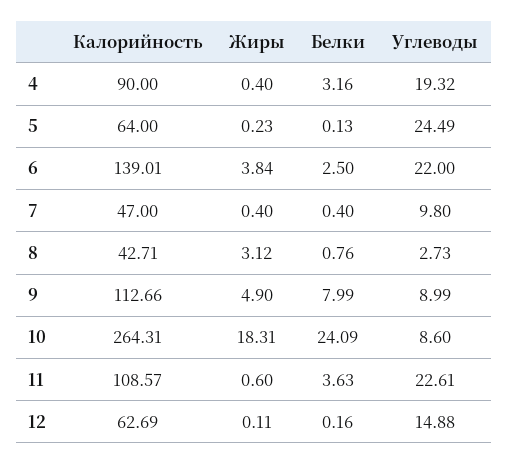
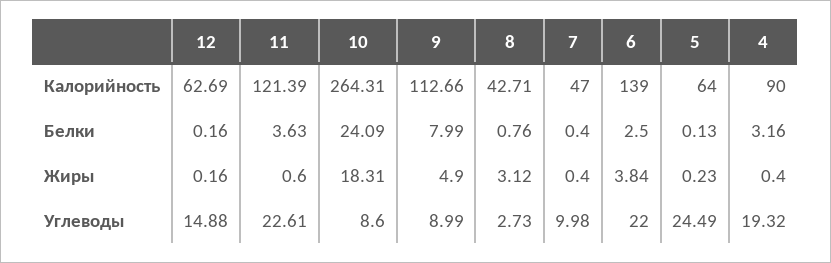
Калорийность, 6: 139.01 -> 139
Углеводы, 7: 9.8 -> 9.98
Калорийность, 11: 108.57 -> 121.39
Жиры, 12: 0.11 -> 0.16

